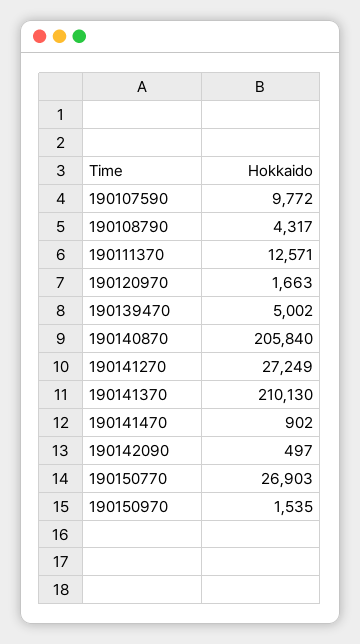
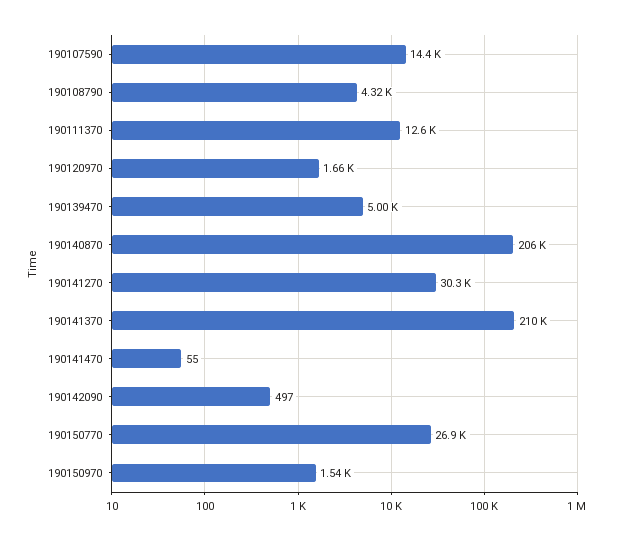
190107590: 9772 -> 14400
190141270: 27249 -> 30300
190141470: 902 -> 55

